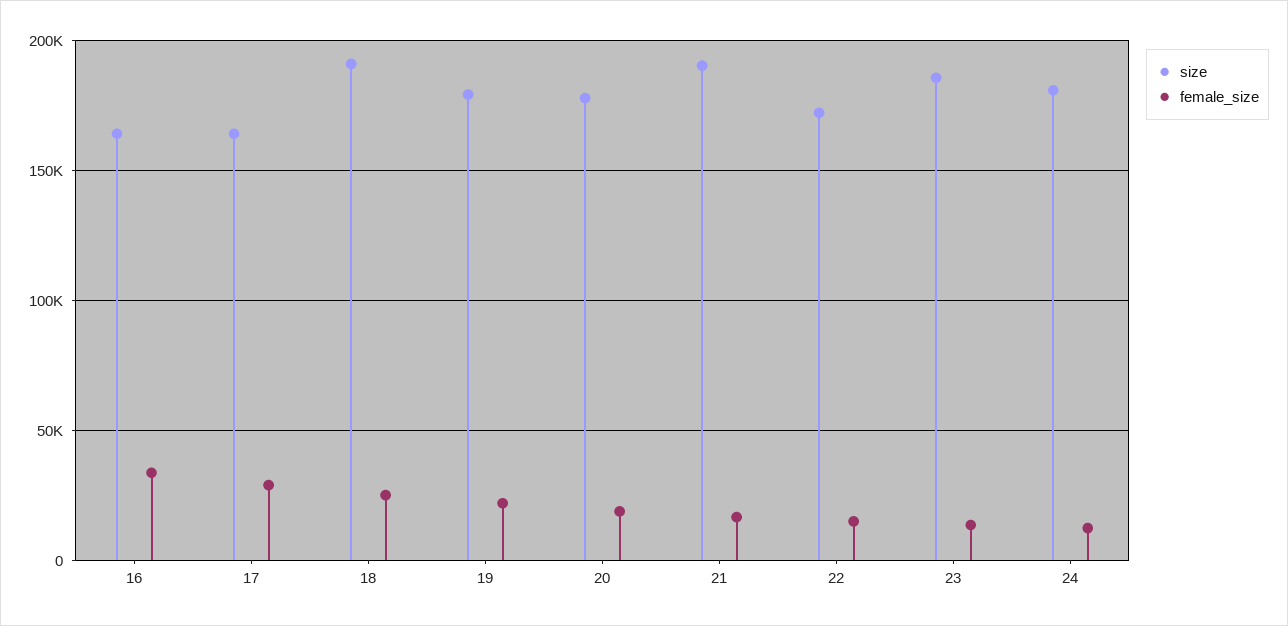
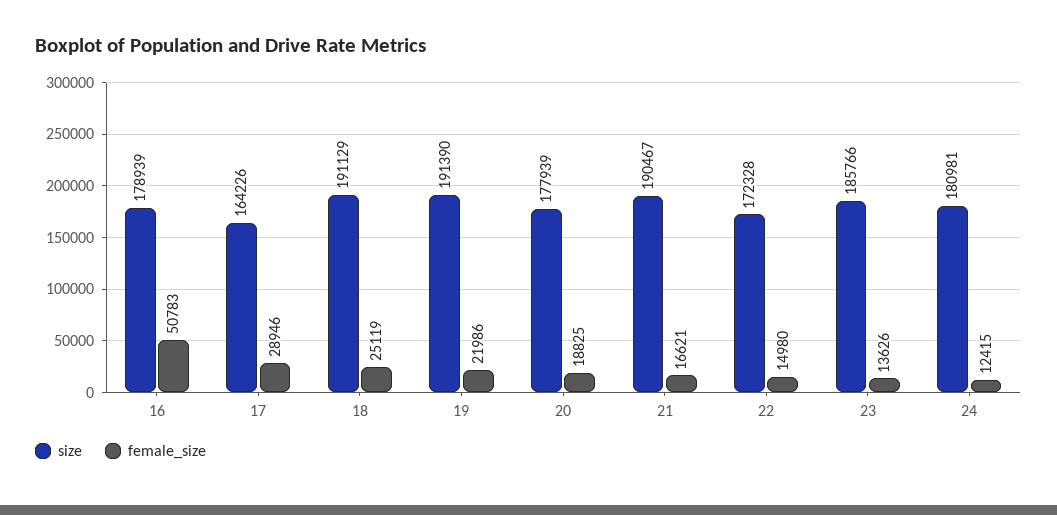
size, 16: 165000 -> 178939
female_size, 16: 35000 -> 50783
size, 19: 180000 -> 191390

